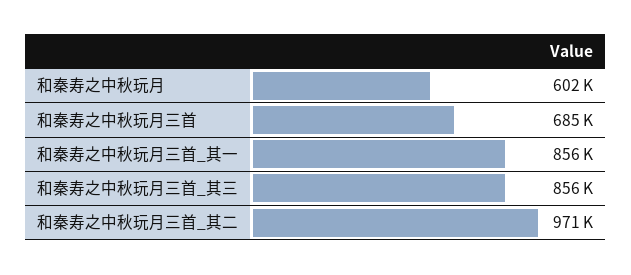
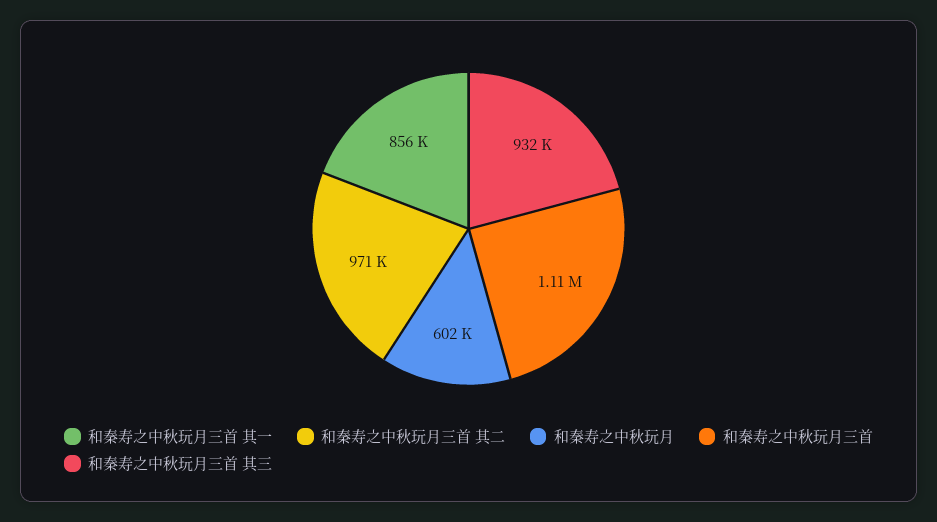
和秦寿之中秋玩月三首: 685000 -> 1110000
和秦寿之中秋玩月三首_其三: 856000 -> 932000

